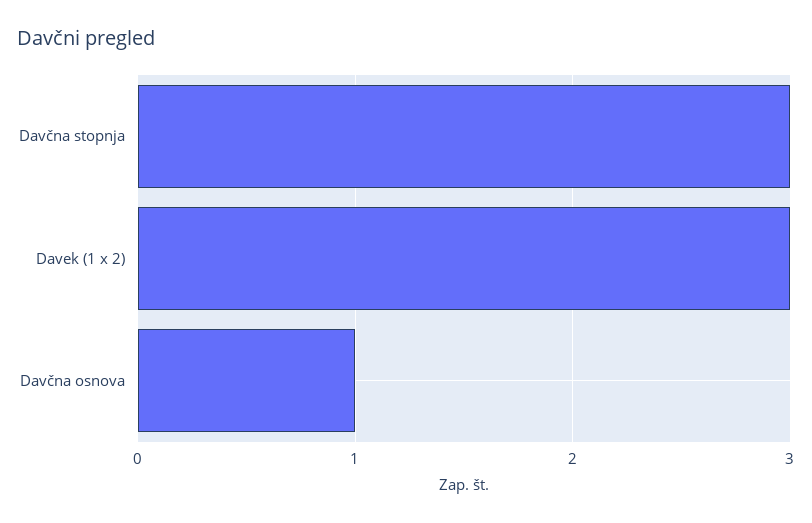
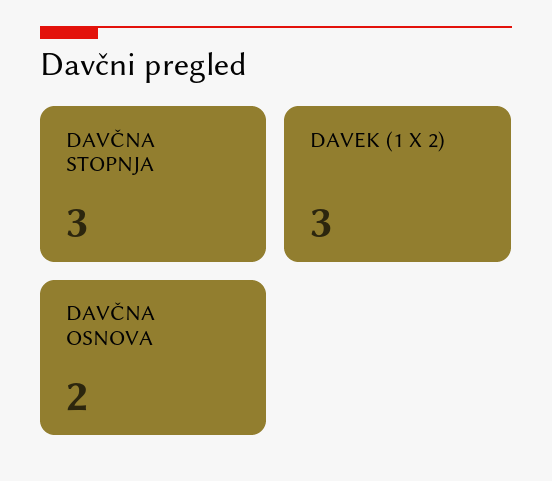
Davčna osnova: 1 -> 2

